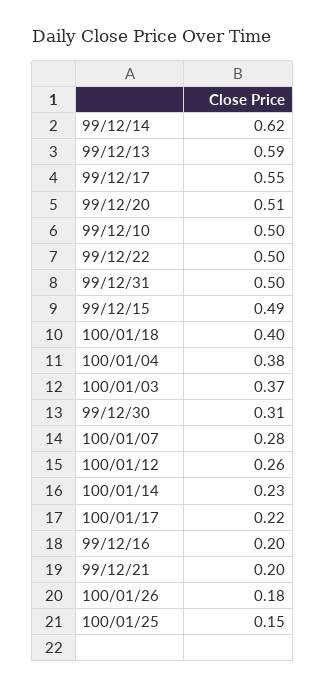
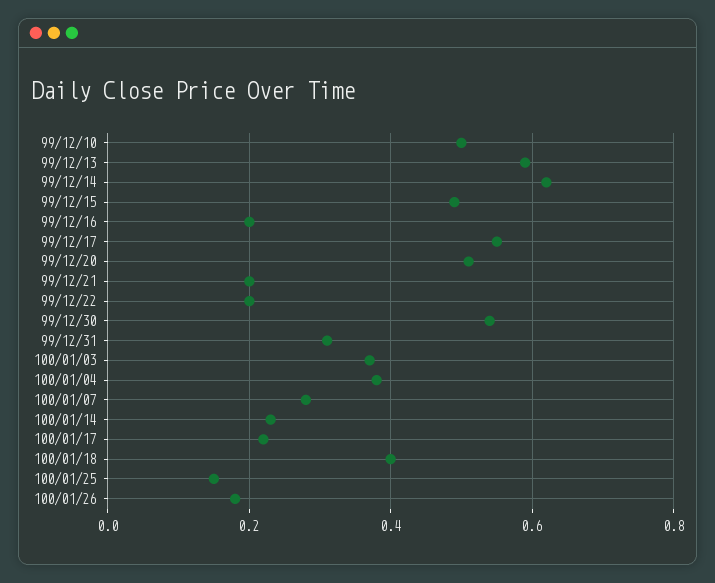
99/12/22: 0.5 -> 0.2
99/12/31: 0.5 -> 0.3
99/12/30: 0.31 -> 0.55
100/01/12: 0.26 -> none

